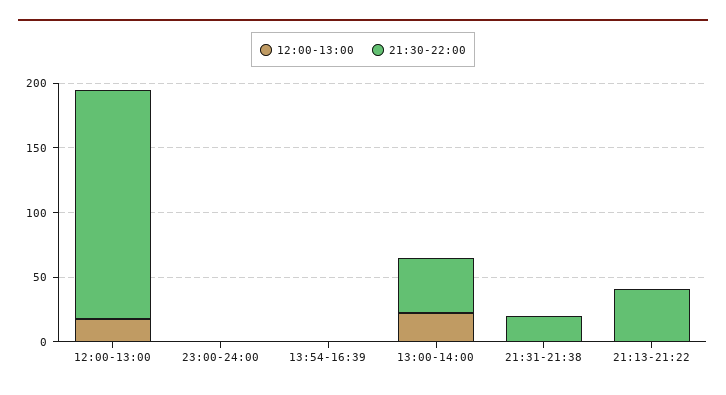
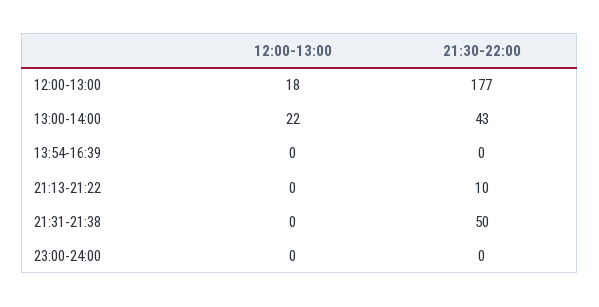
21:30-22:00, 21:31-21:38: 20 -> 50
21:30-22:00, 21:13-21:22: 40 -> 10

